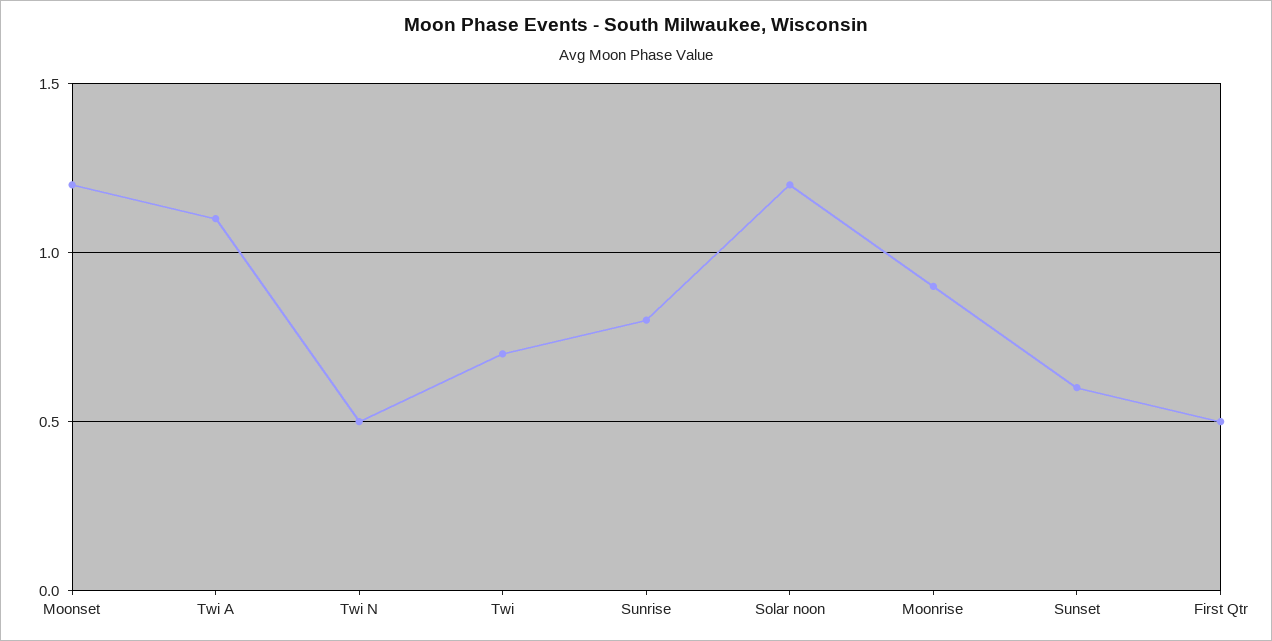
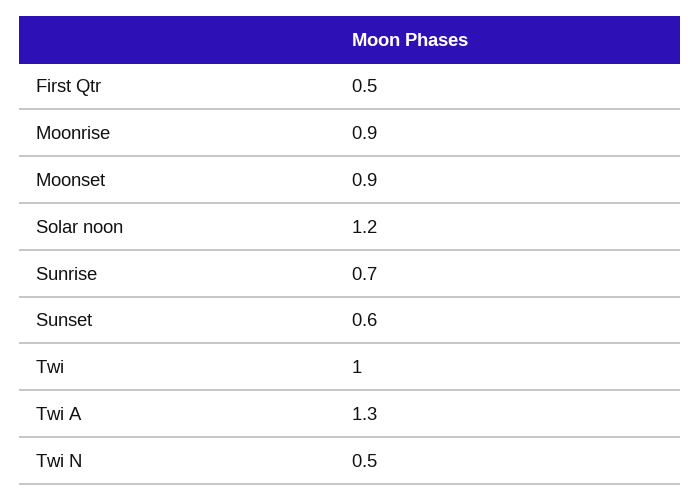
Moonset: 1.2 -> 0.9
Twi A: 1.1 -> 1.3
Twi: 0.7 -> 1
Sunrise: 0.8 -> 0.7

